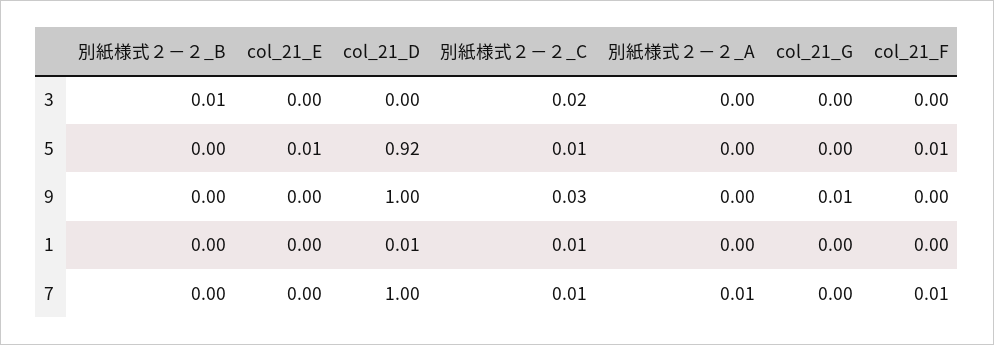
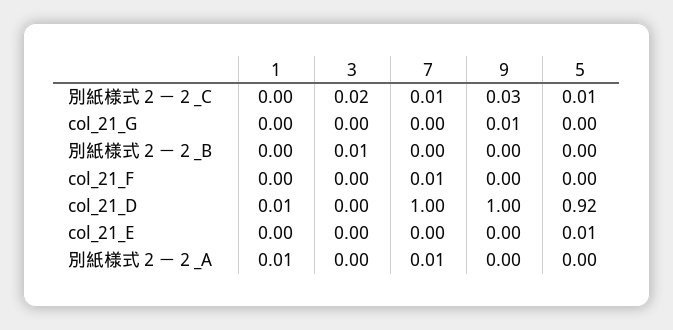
col_21_F, 5: 0.01 -> 0
別紙様式２－２_C, 1: 0.01 -> 0
別紙様式２－２_A, 1: 0 -> 0.01

